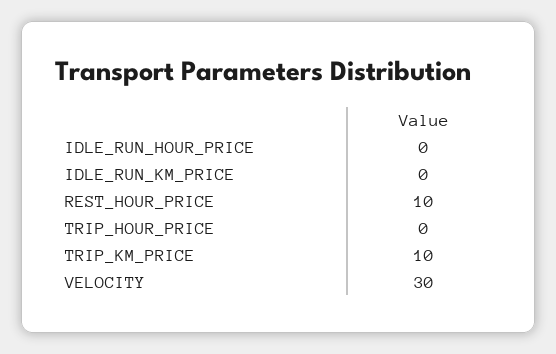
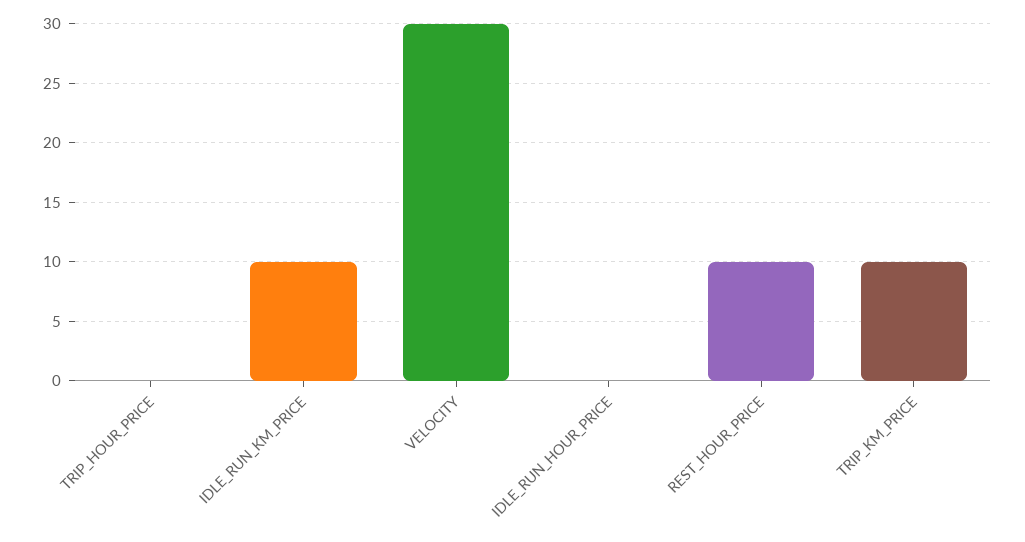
IDLE_RUN_KM_PRICE: 0 -> 10

